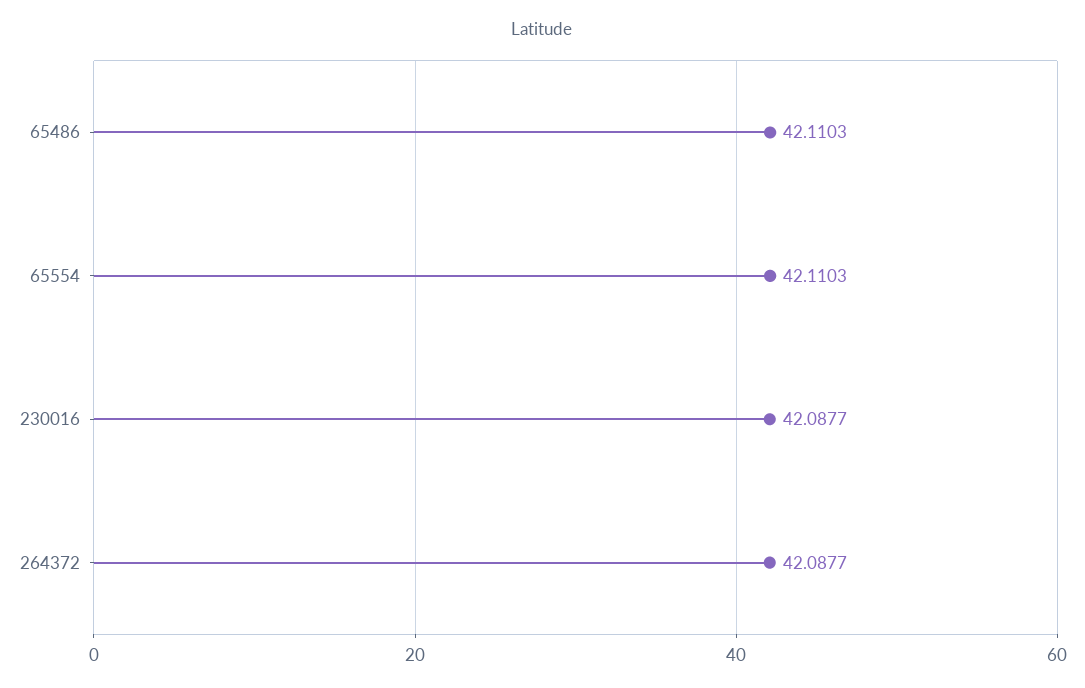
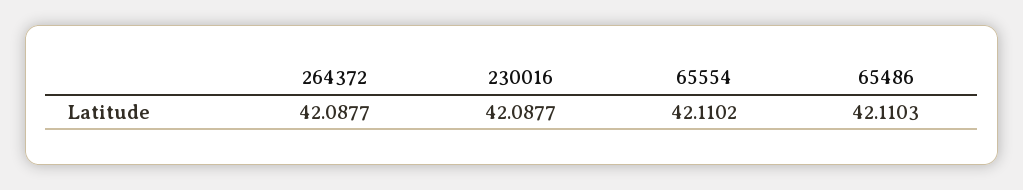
65554: 42.1103 -> 42.1102

